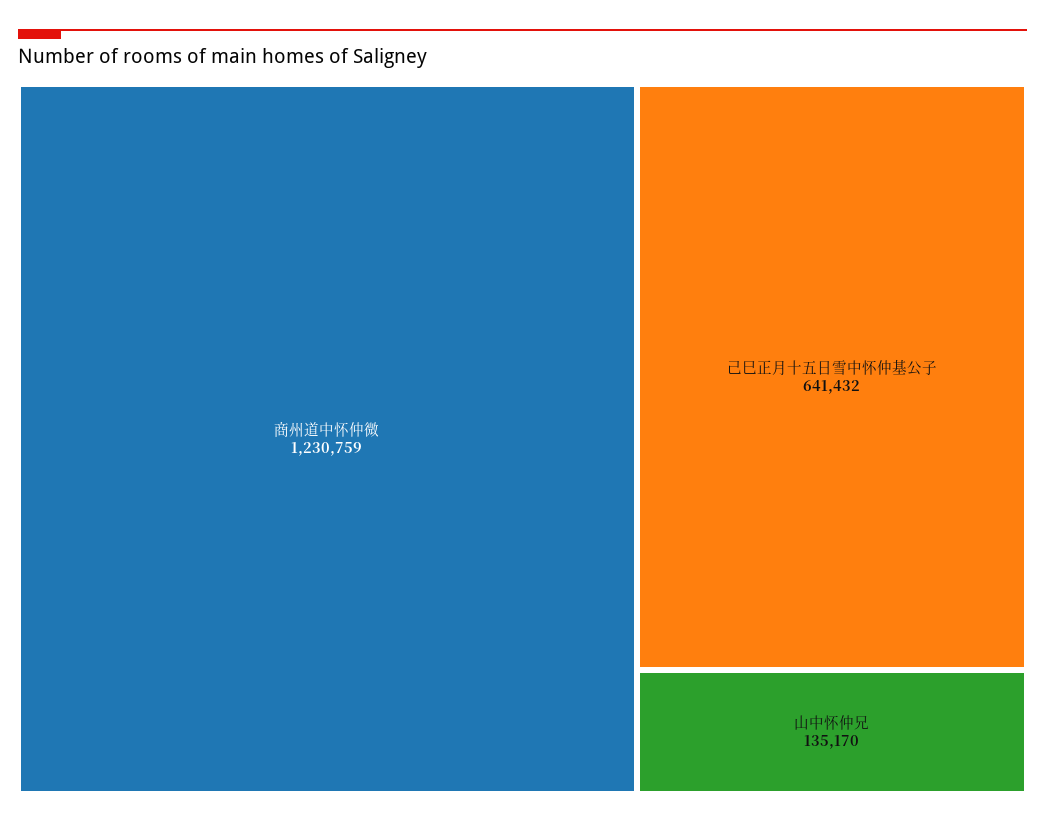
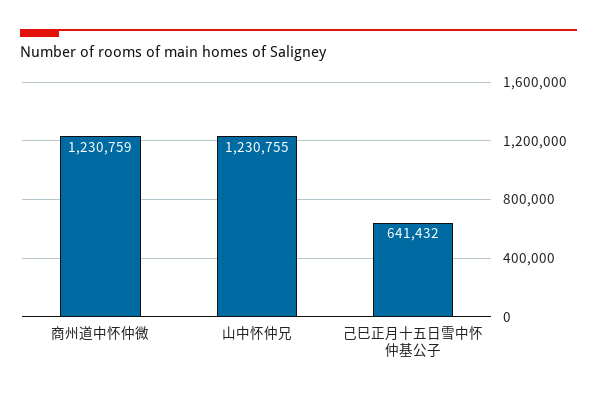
山中怀仲兄: 135170 -> 1230755

